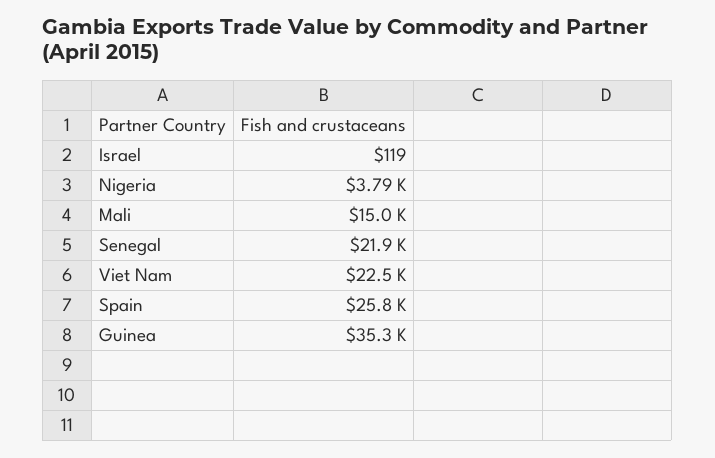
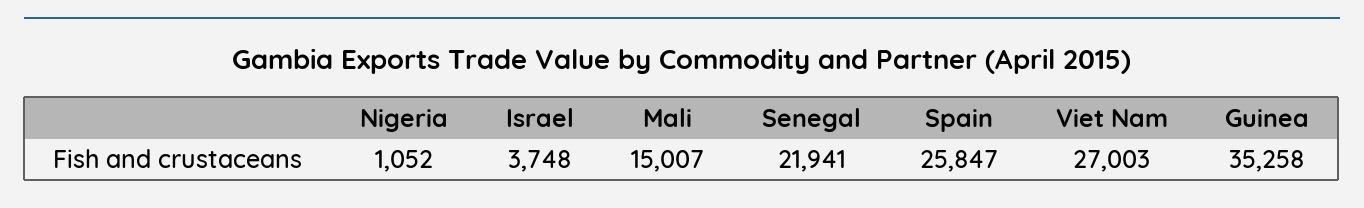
Israel: 119 -> 3748
Nigeria: 3790 -> 1052
Viet Nam: 22500 -> 27003

